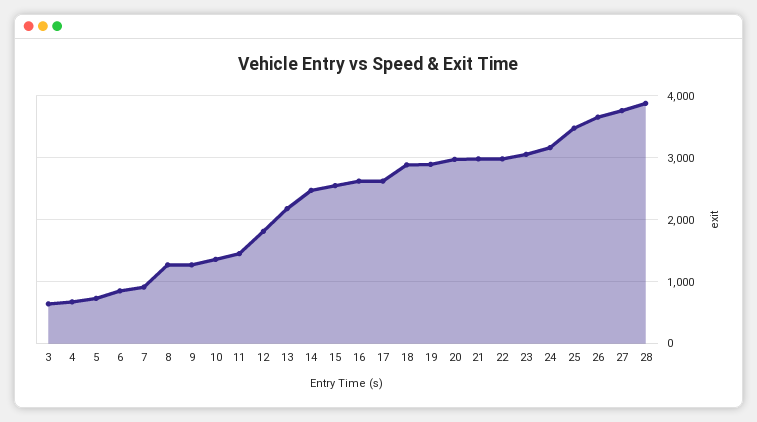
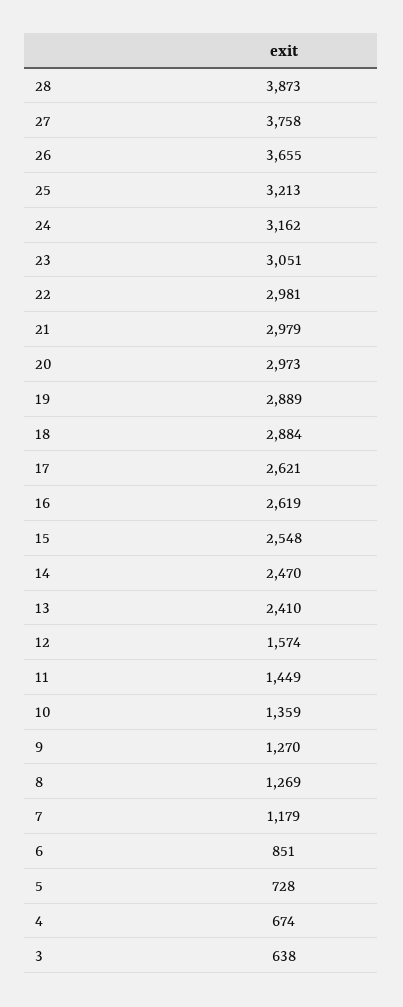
7: 900 -> 1179
12: 1800 -> 1574
13: 2200 -> 2410
25: 3500 -> 3213

